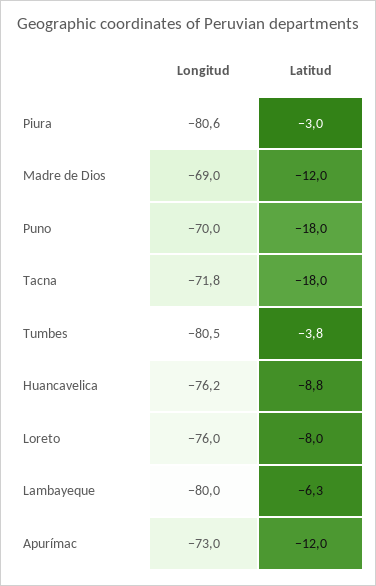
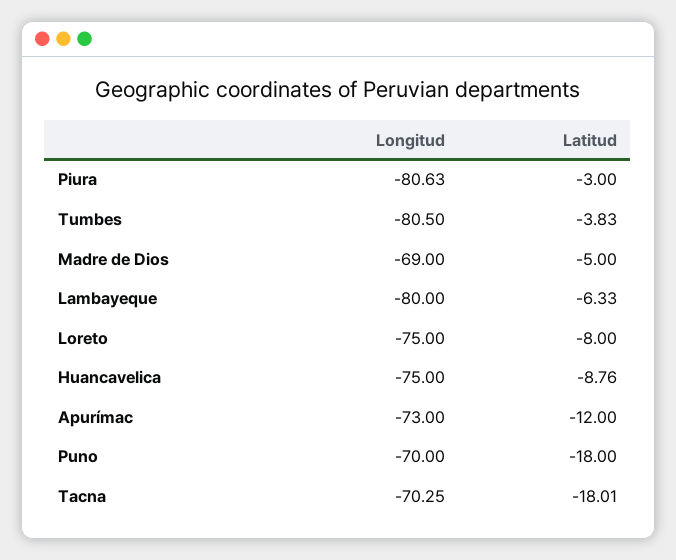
Latitud, Madre de Dios: -12 -> -5
Longitud, Tacna: -71.8 -> -70.25
Longitud, Huancavelica: -76.2 -> -75
Longitud, Loreto: -76 -> -75

